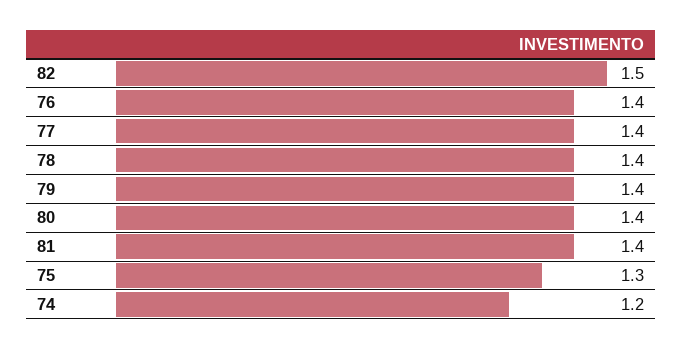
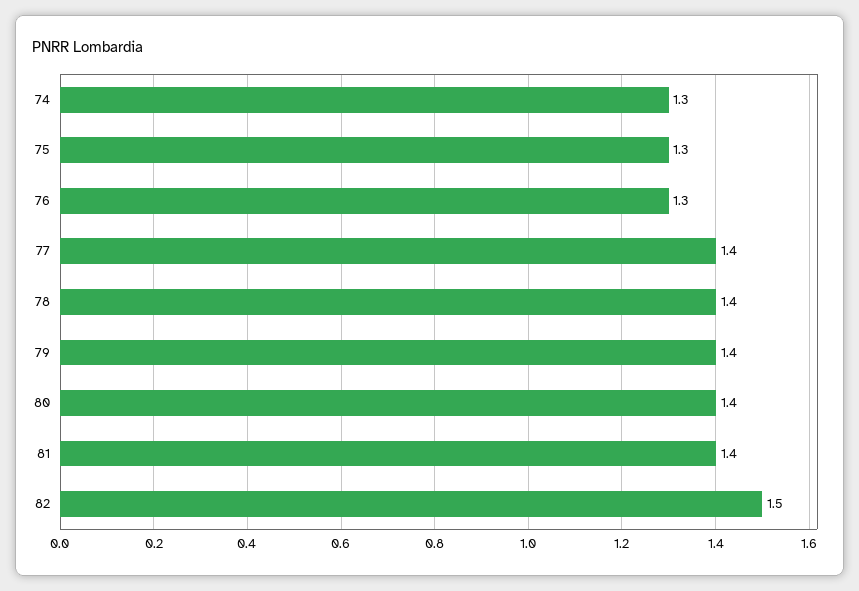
76: 1.4 -> 1.3
74: 1.2 -> 1.3

